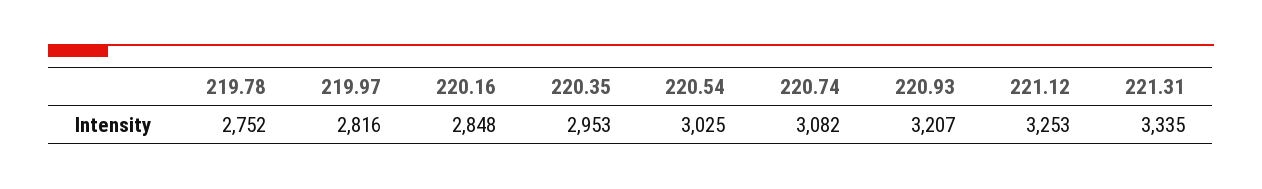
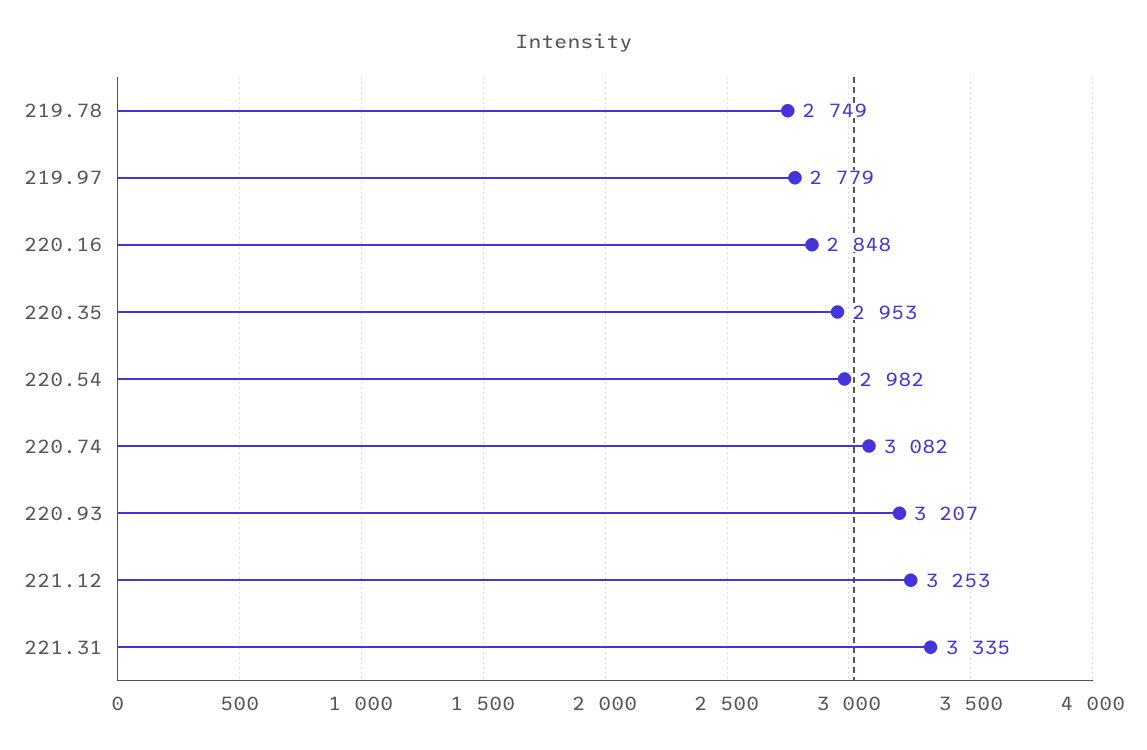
219.78: 2752 -> 2749
219.97: 2816 -> 2779
220.54: 3025 -> 2982

